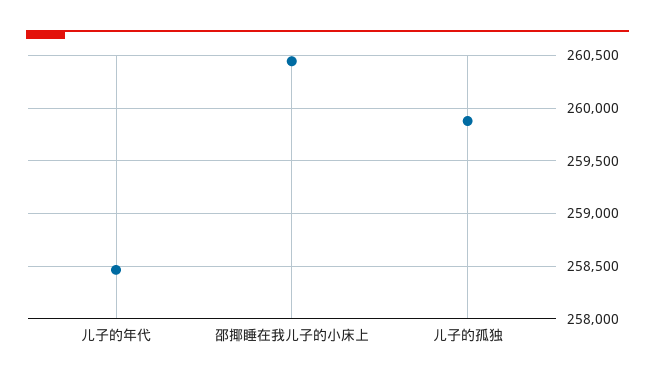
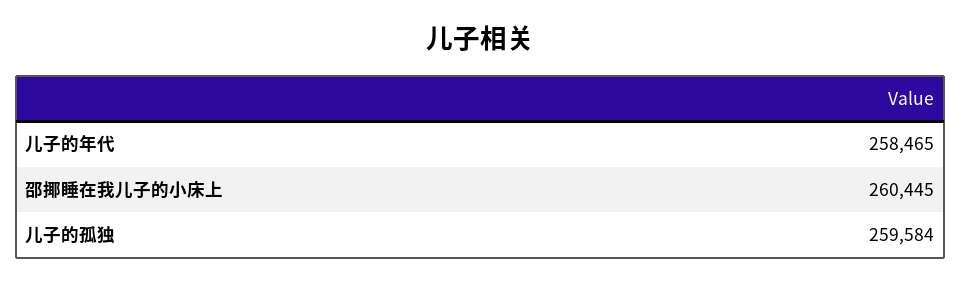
儿子的孤独: 259900 -> 259584

